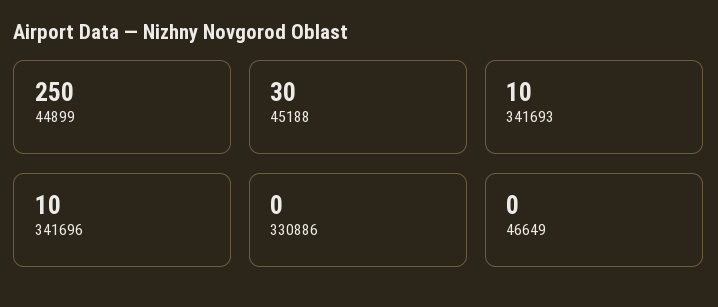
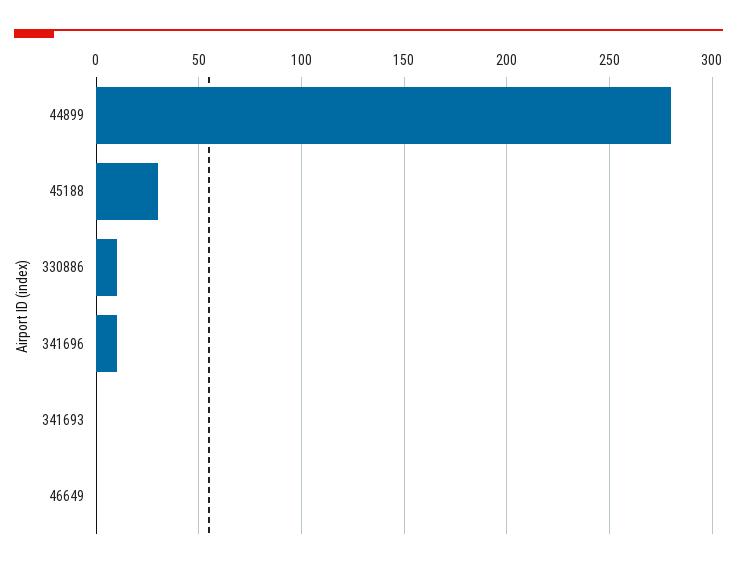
44899: 250 -> 280
341693: 10 -> 0
330886: 0 -> 10

